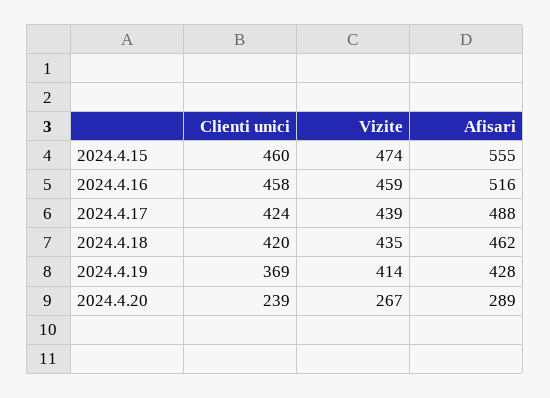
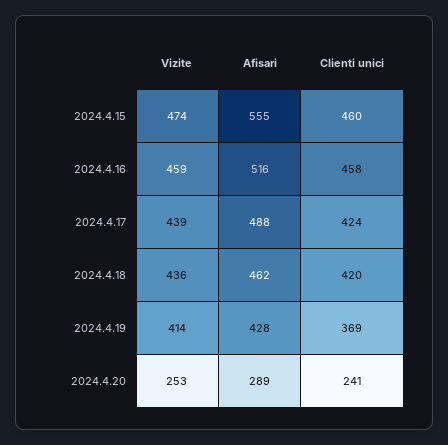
Vizite, 2024.4.18: 435 -> 436
Clienti unici, 2024.4.20: 239 -> 241
Vizite, 2024.4.20: 267 -> 253

